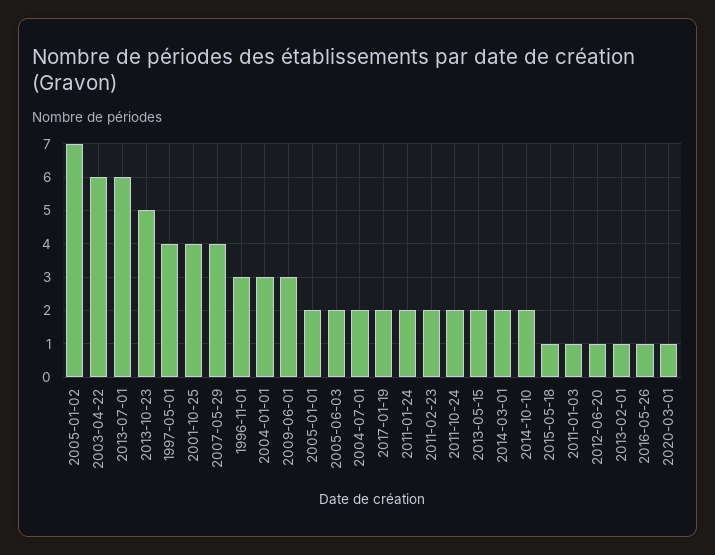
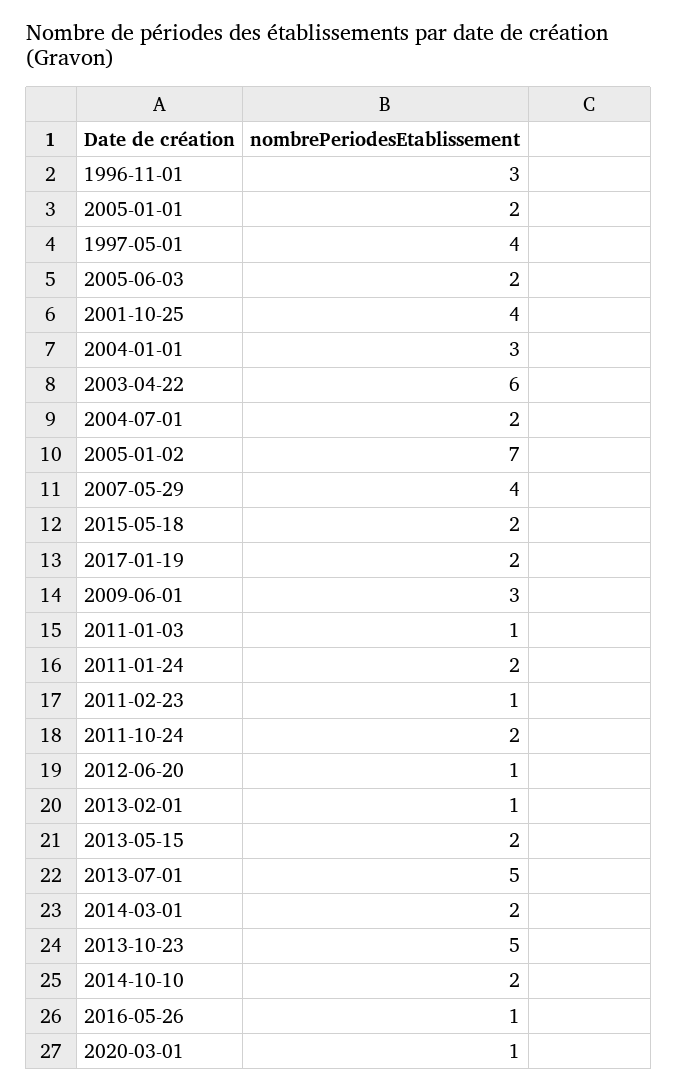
2013-07-01: 6 -> 5
2011-02-23: 2 -> 1
2015-05-18: 1 -> 2

